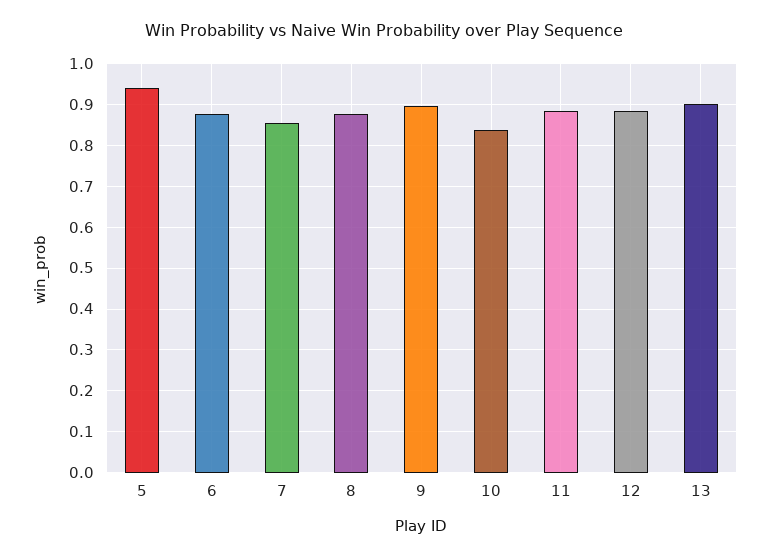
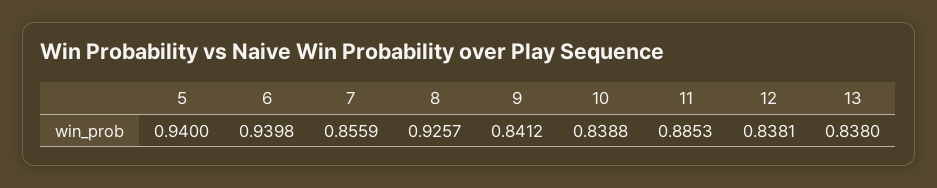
6: 0.88 -> 0.9398
8: 0.88 -> 0.9257
9: 0.9 -> 0.8412
12: 0.88 -> 0.8381
13: 0.9 -> 0.838

